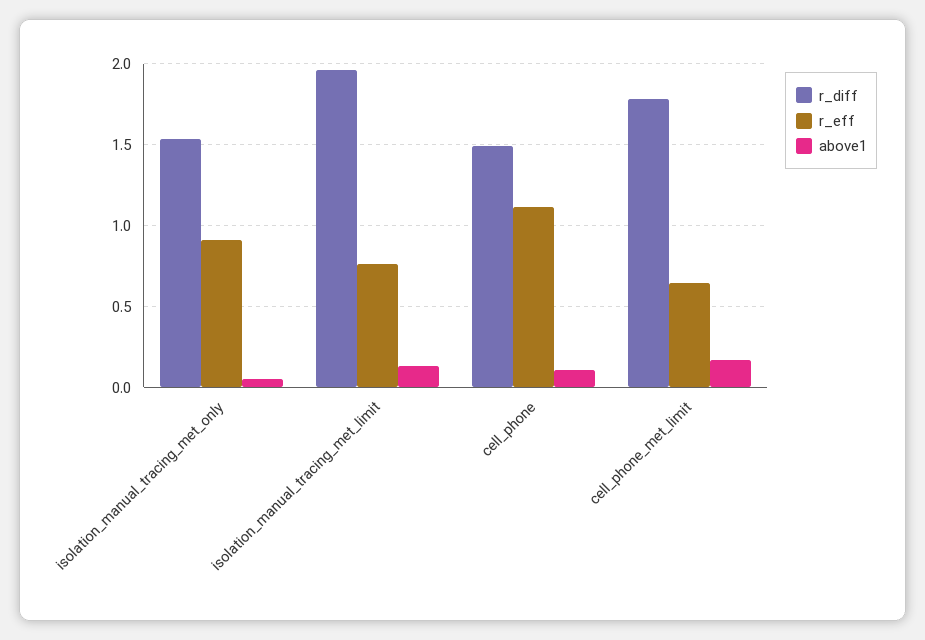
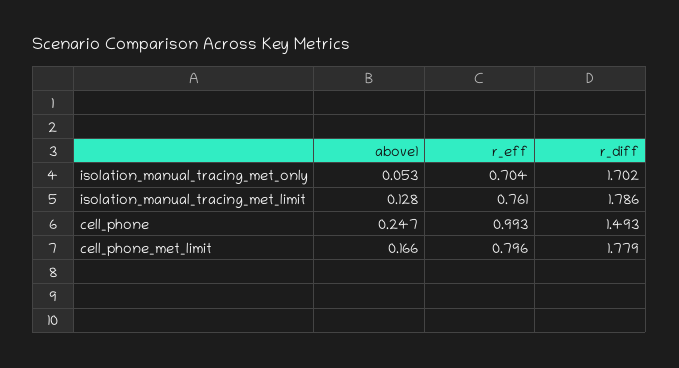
r_diff, isolation_manual_tracing_met_only: 1.55 -> 1.702
r_eff, isolation_manual_tracing_met_only: 0.9 -> 0.704
r_diff, isolation_manual_tracing_met_limit: 1.95 -> 1.786
r_eff, cell_phone: 1.1 -> 0.993
above1, cell_phone: 0.1 -> 0.247
r_eff, cell_phone_met_limit: 0.65 -> 0.796

